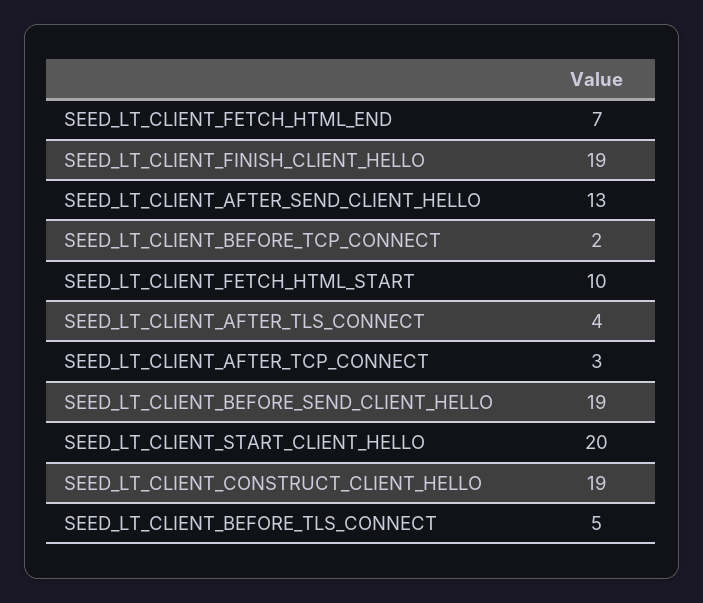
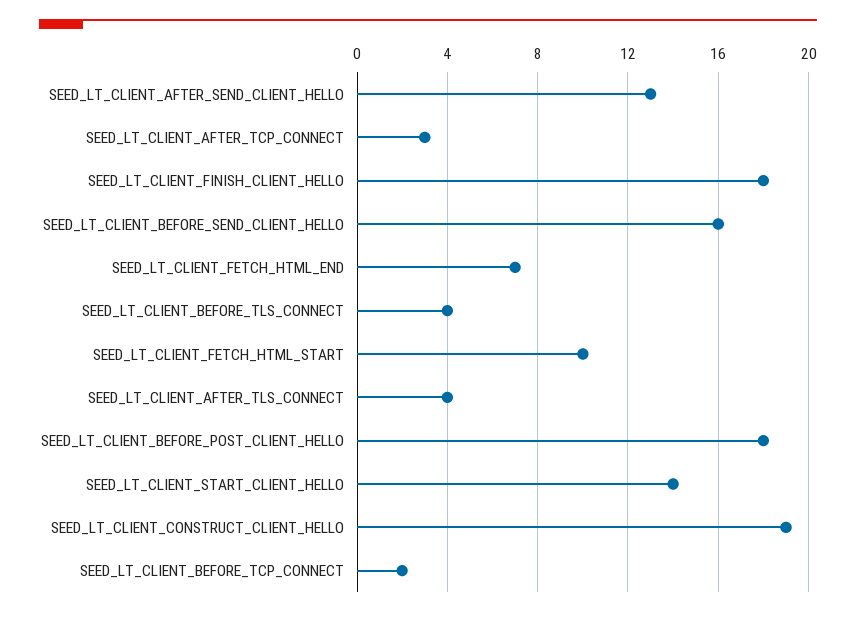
SEED_LT_CLIENT_FINISH_CLIENT_HELLO: 19 -> 18
SEED_LT_CLIENT_BEFORE_SEND_CLIENT_HELLO: 19 -> 16
SEED_LT_CLIENT_START_CLIENT_HELLO: 20 -> 14
SEED_LT_CLIENT_BEFORE_TLS_CONNECT: 5 -> 4
SEED_LT_CLIENT_BEFORE_POST_CLIENT_HELLO: none -> 18

